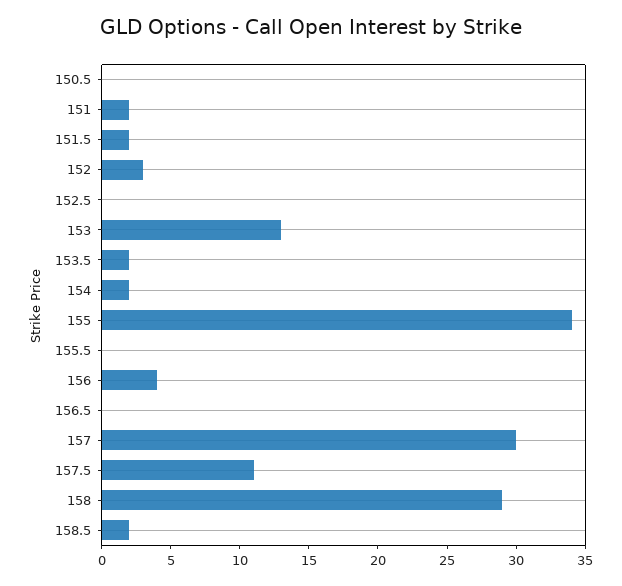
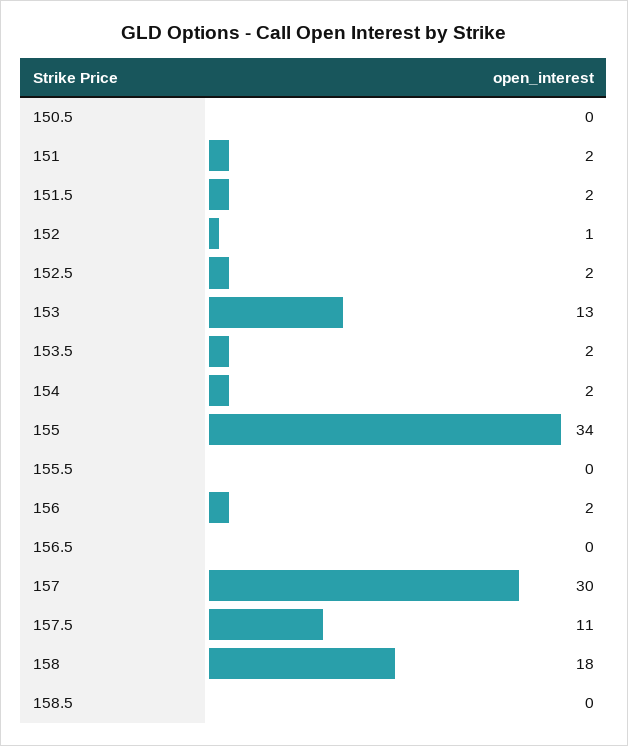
152: 3 -> 1
152.5: 0 -> 2
156: 4 -> 2
158: 29 -> 18
158.5: 2 -> 0

